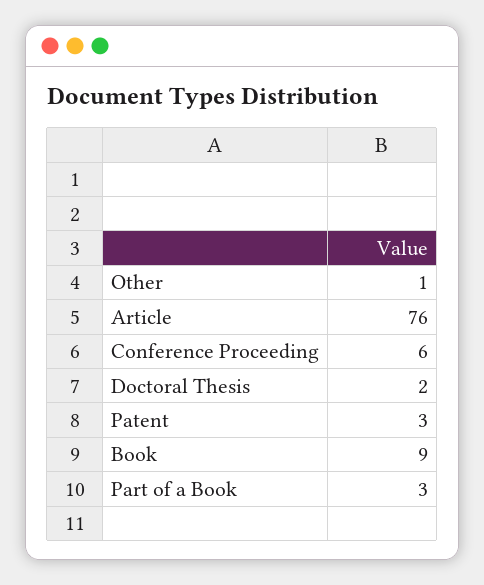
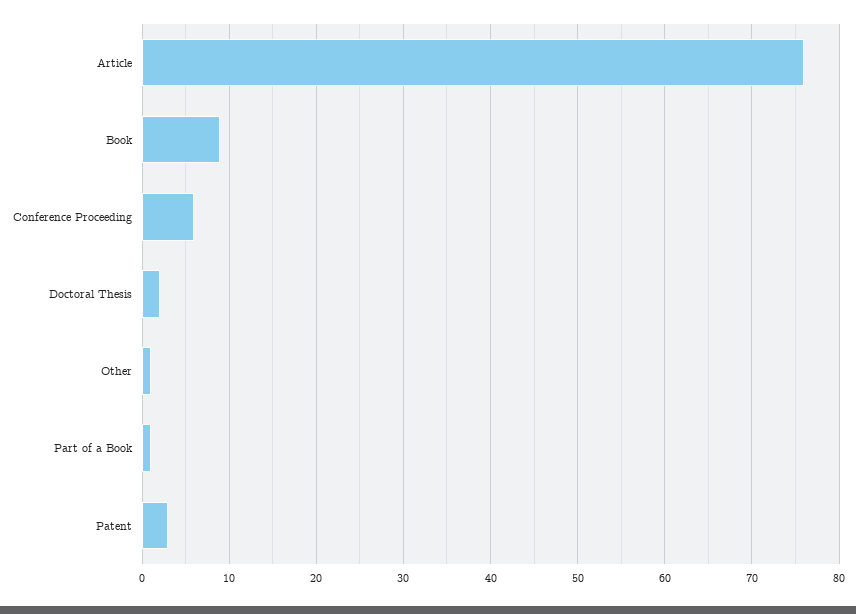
Part of a Book: 3 -> 1

